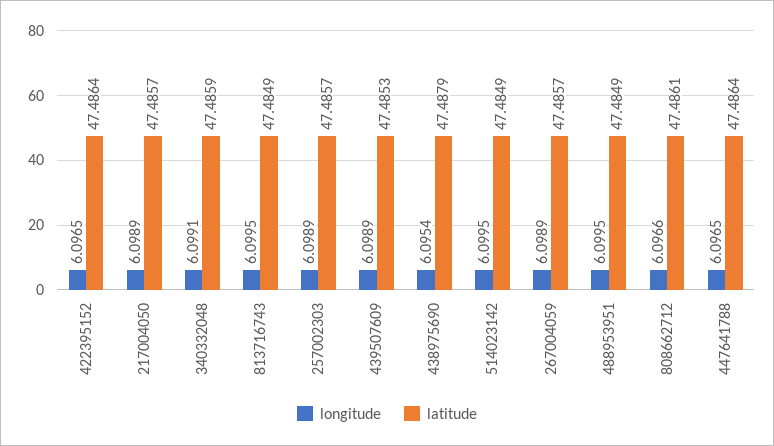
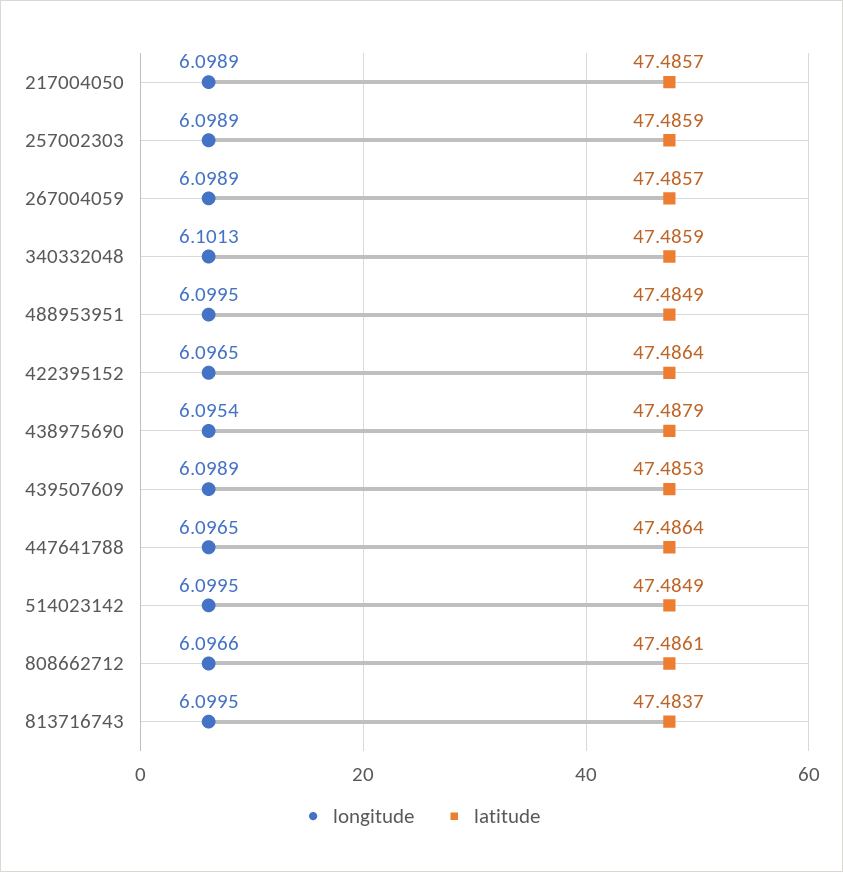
longitude, 340332048: 6.0991 -> 6.1013
latitude, 813716743: 47.4849 -> 47.4837
latitude, 257002303: 47.4857 -> 47.4859

